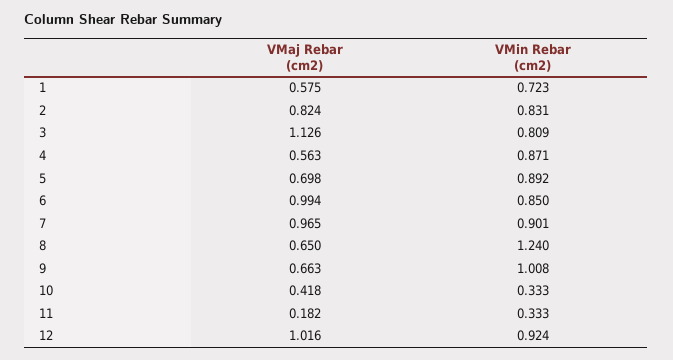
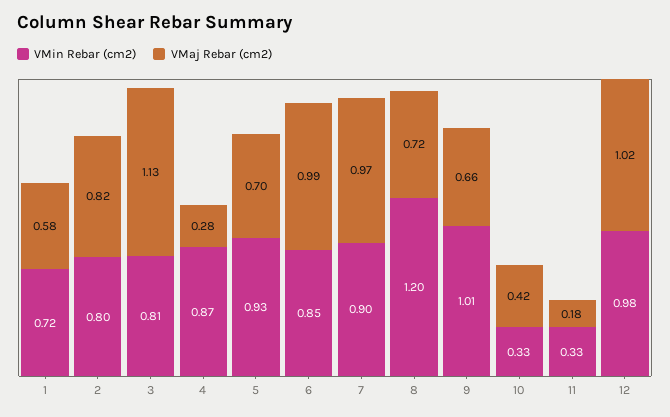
VMin Rebar (cm2), 2: 0.831 -> 0.8
VMaj Rebar (cm2), 4: 0.563 -> 0.28
VMin Rebar (cm2), 5: 0.892 -> 0.93
VMaj Rebar (cm2), 8: 0.65 -> 0.72
VMin Rebar (cm2), 8: 1.24 -> 1.2
VMin Rebar (cm2), 12: 0.924 -> 0.98

